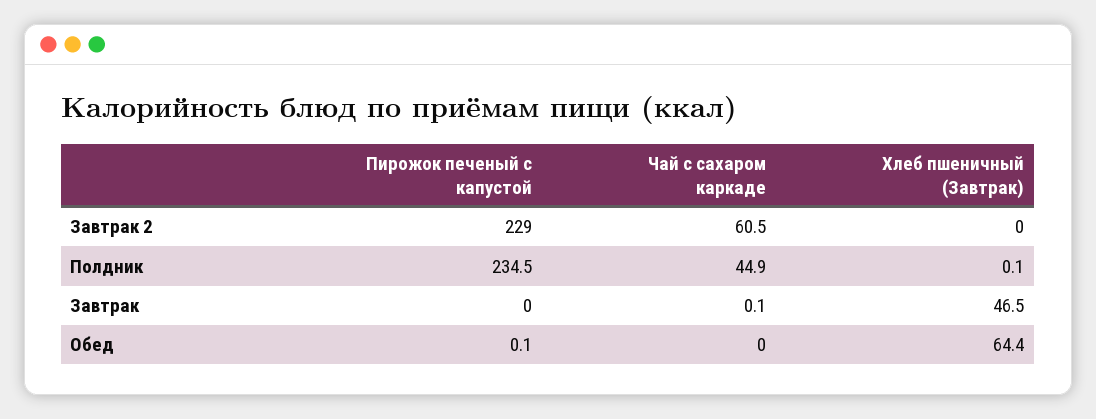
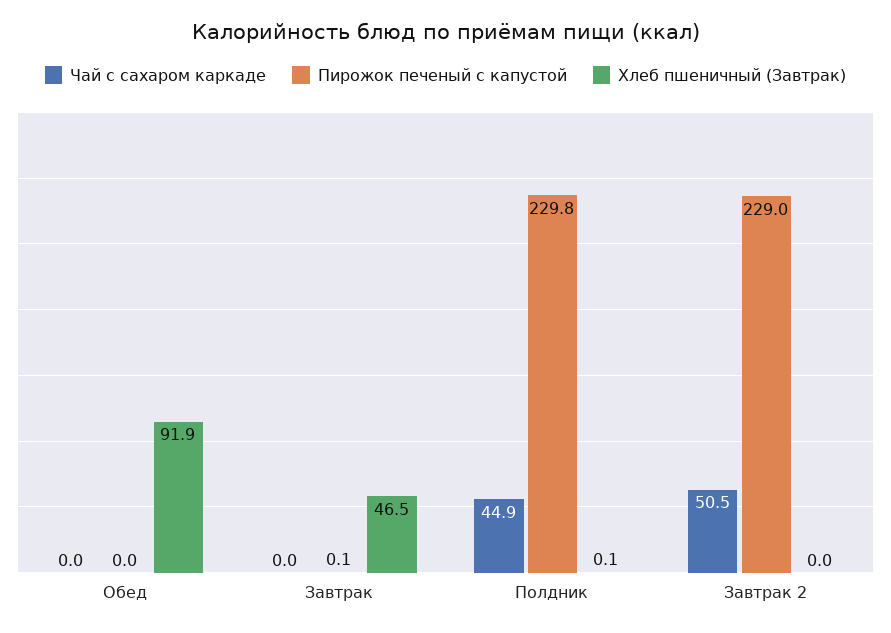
Чай с сахаром каркаде, Завтрак 2: 60.5 -> 50.5
Пирожок печеный с капустой, Полдник: 234.5 -> 229.8
Пирожок печеный с капустой, Завтрак: 0 -> 0.1
Чай с сахаром каркаде, Завтрак: 0.1 -> 0
Пирожок печеный с капустой, Обед: 0.1 -> 0
Хлеб пшеничный (Завтрак), Обед: 64.4 -> 91.9

